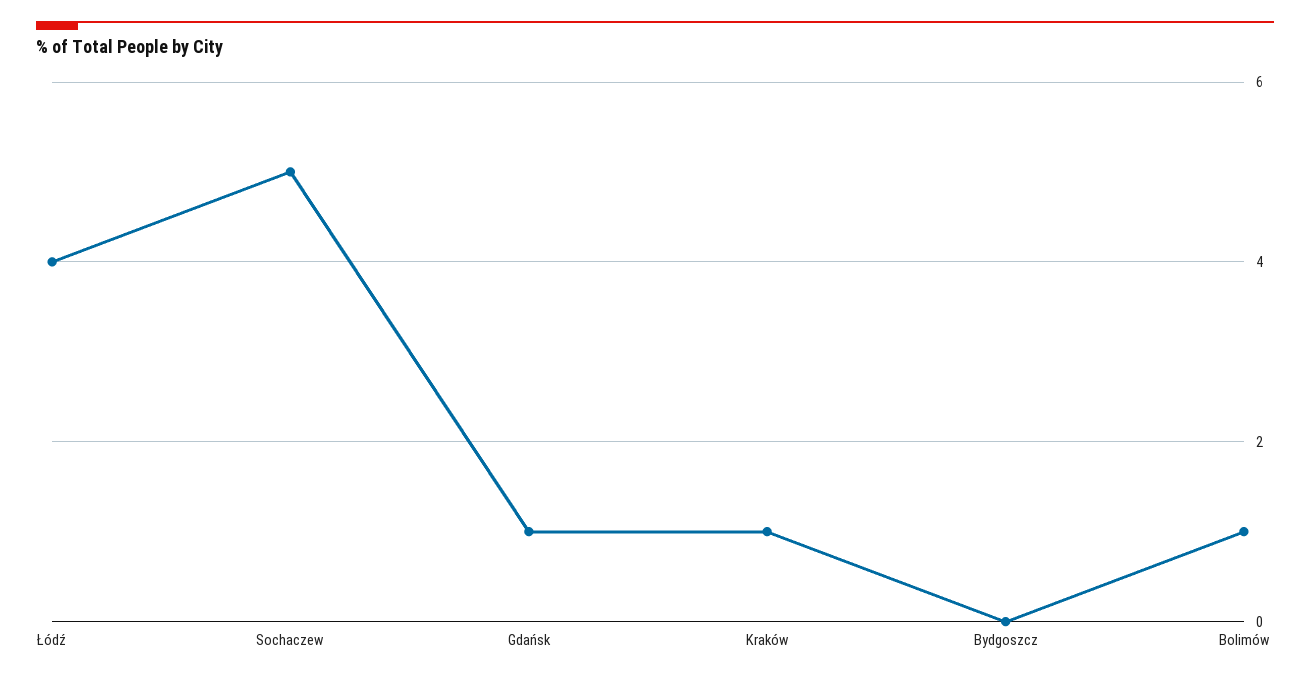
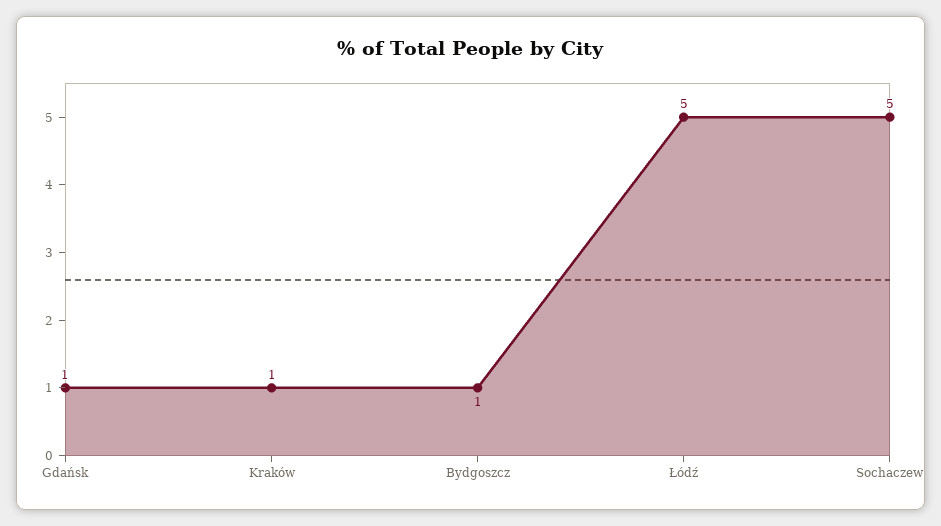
Łódź: 4 -> 5
Bydgoszcz: 0 -> 1
Bolimów: 1 -> none

